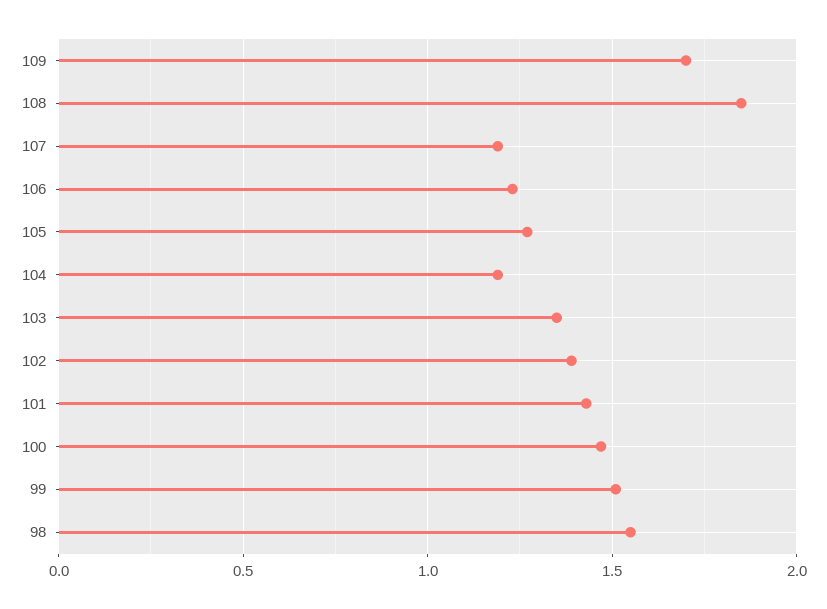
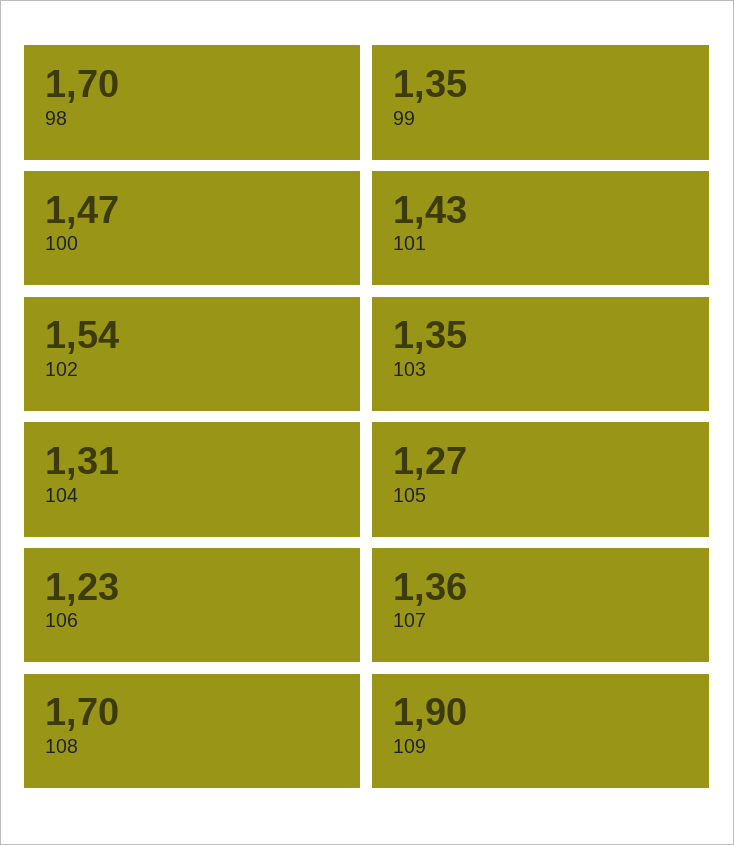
109: 1.7 -> 1.9
108: 1.85 -> 1.7
107: 1.2 -> 1.36
104: 1.2 -> 1.31
102: 1.4 -> 1.54
99: 1.5 -> 1.35
98: 1.55 -> 1.7

